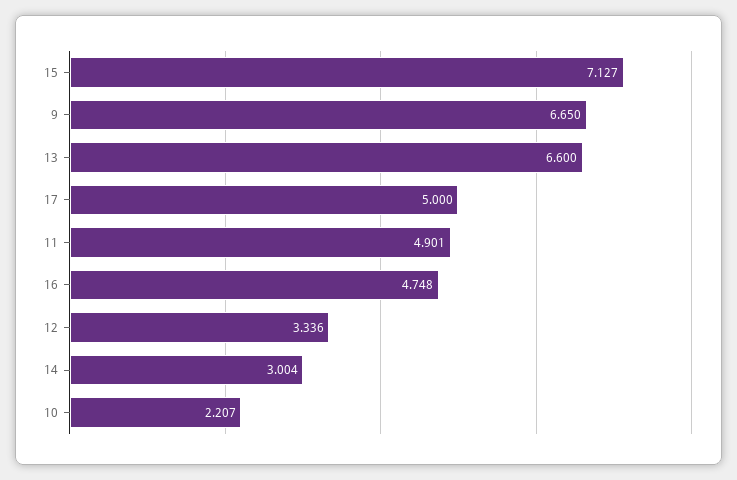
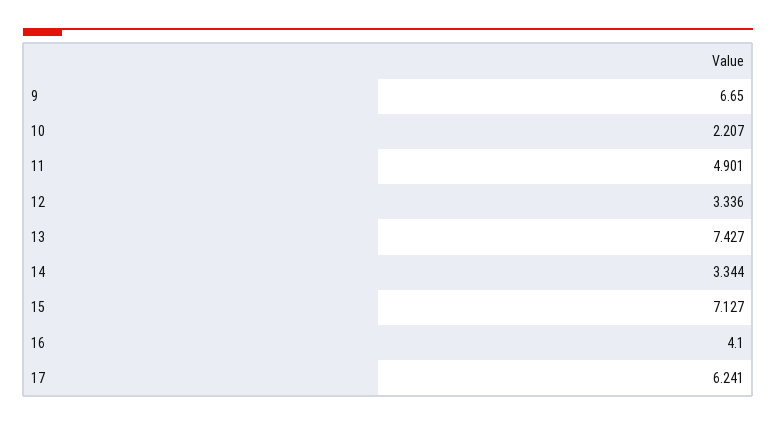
13: 6.6 -> 7.427
17: 5 -> 6.241
16: 4.748 -> 4.1
14: 3.004 -> 3.344

